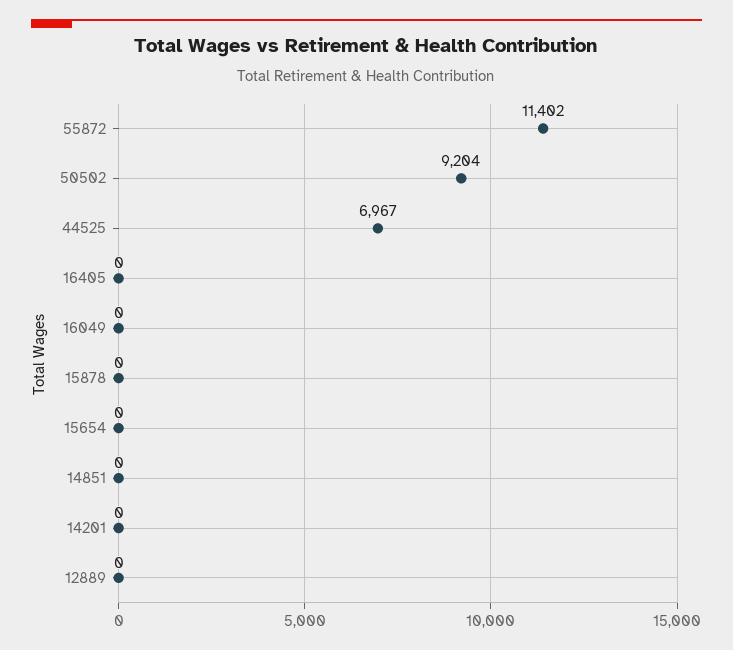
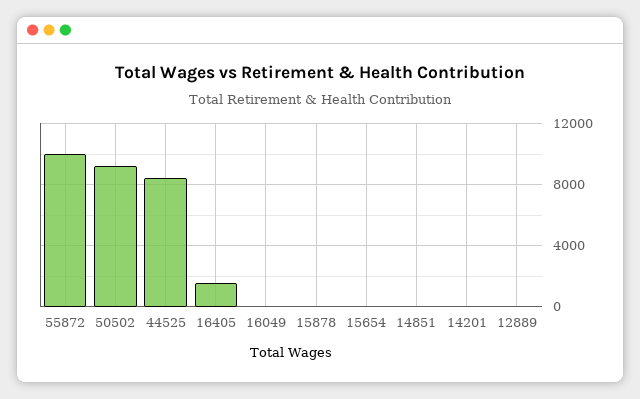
55872: 11402 -> 10000
44525: 6967 -> 8500
16405: 0 -> 1500

